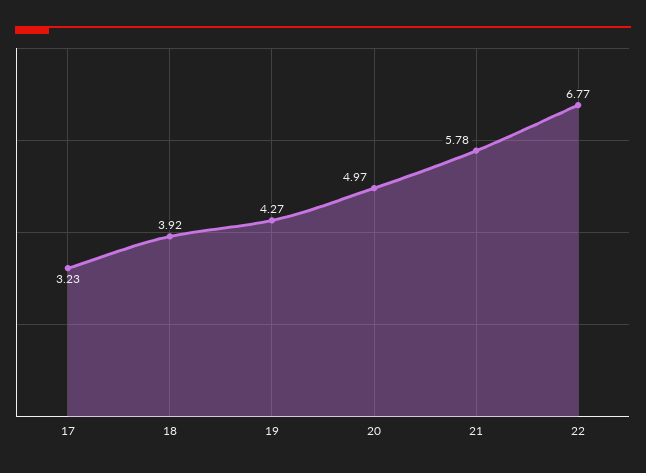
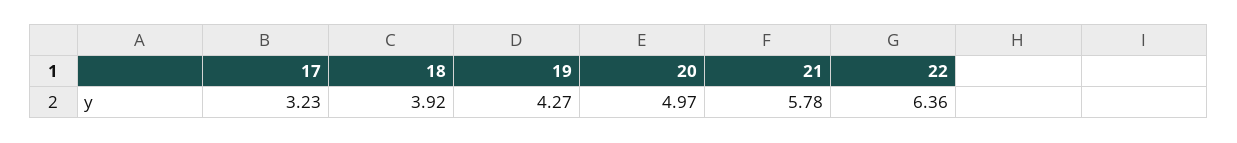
22: 6.77 -> 6.36

